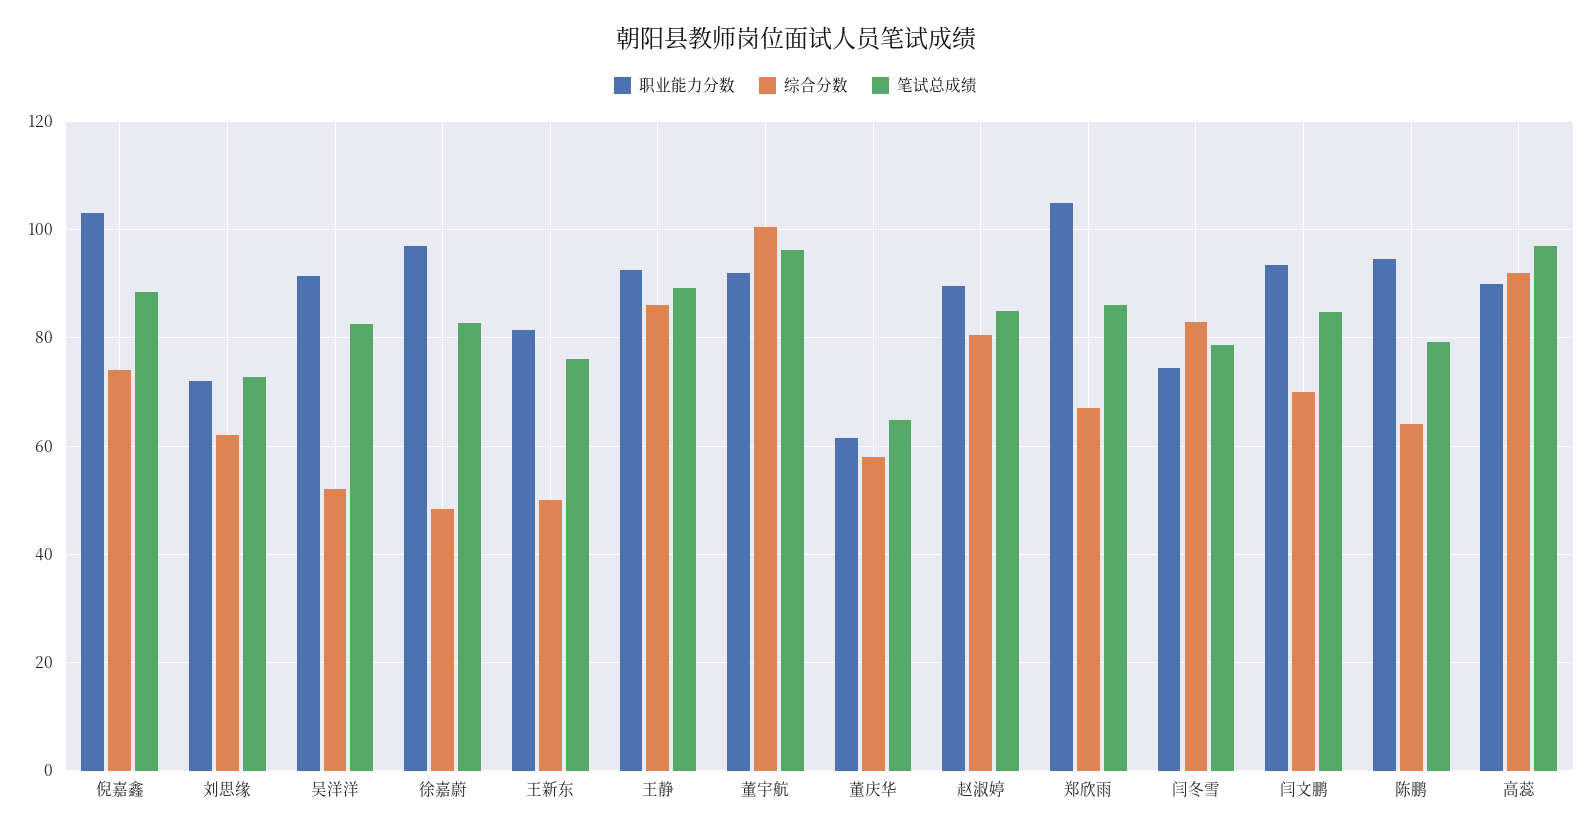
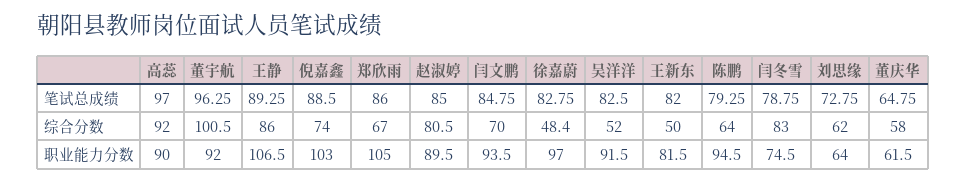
职业能力分数, 刘思缘: 72 -> 64
笔试总成绩, 王新东: 76 -> 82
职业能力分数, 王静: 92 -> 106.5

